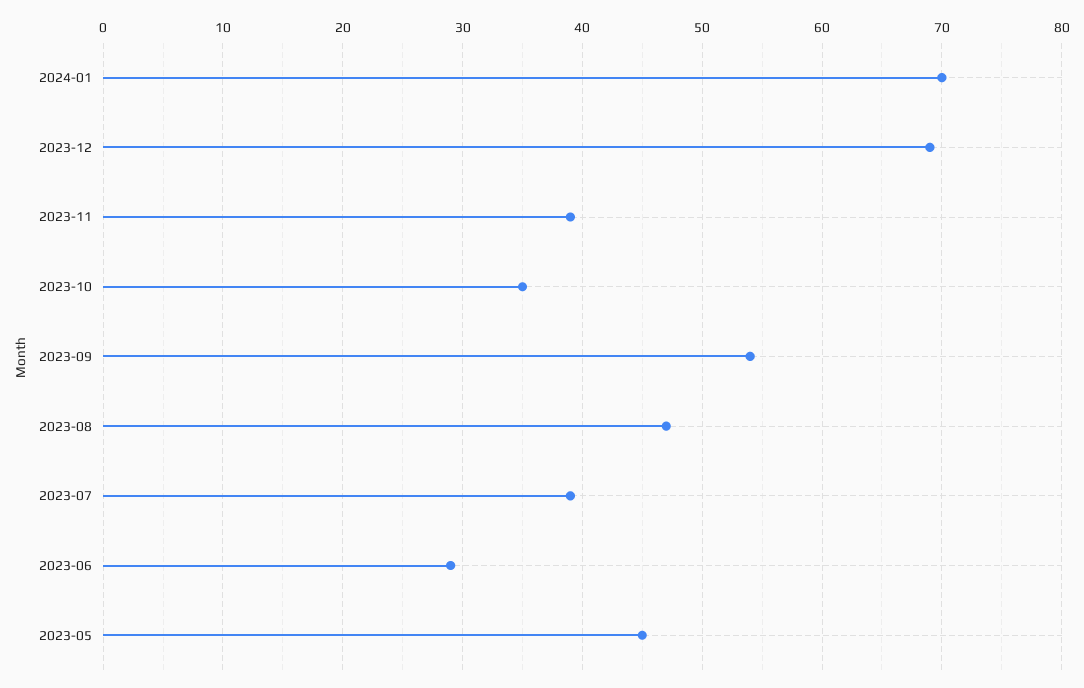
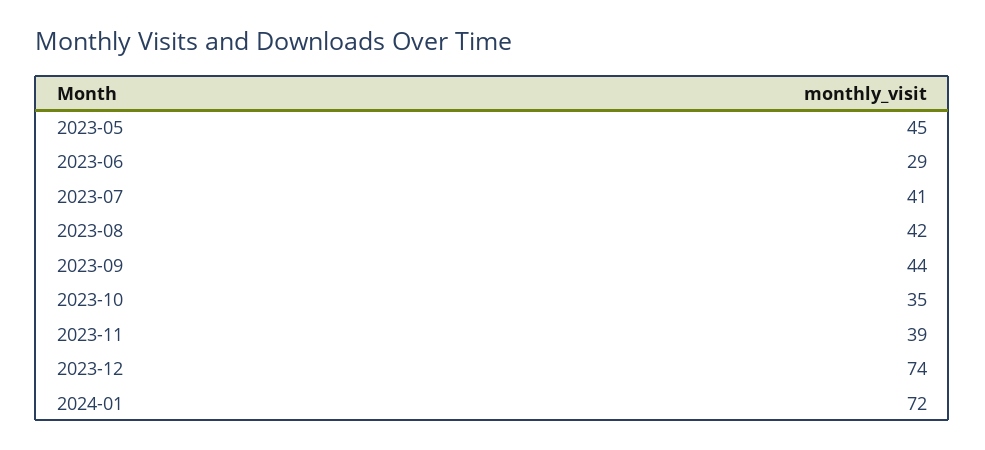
2024-01: 70 -> 72
2023-12: 69 -> 74
2023-09: 54 -> 44
2023-08: 47 -> 42
2023-07: 39 -> 41

